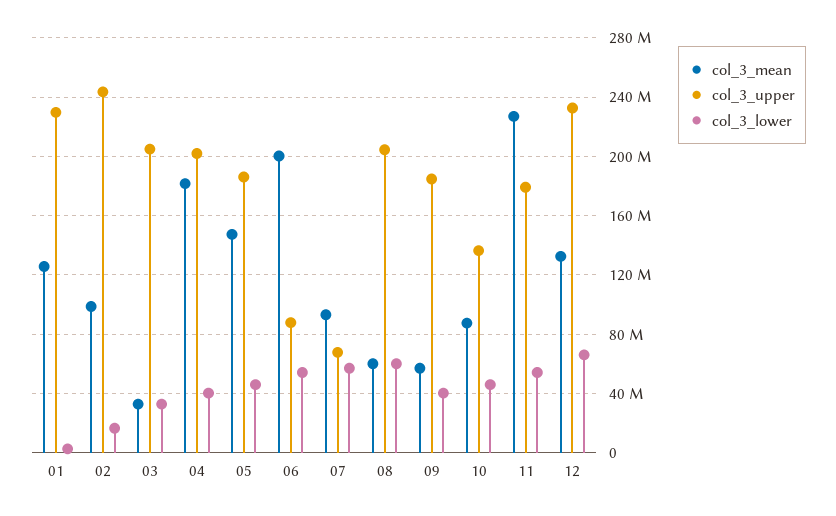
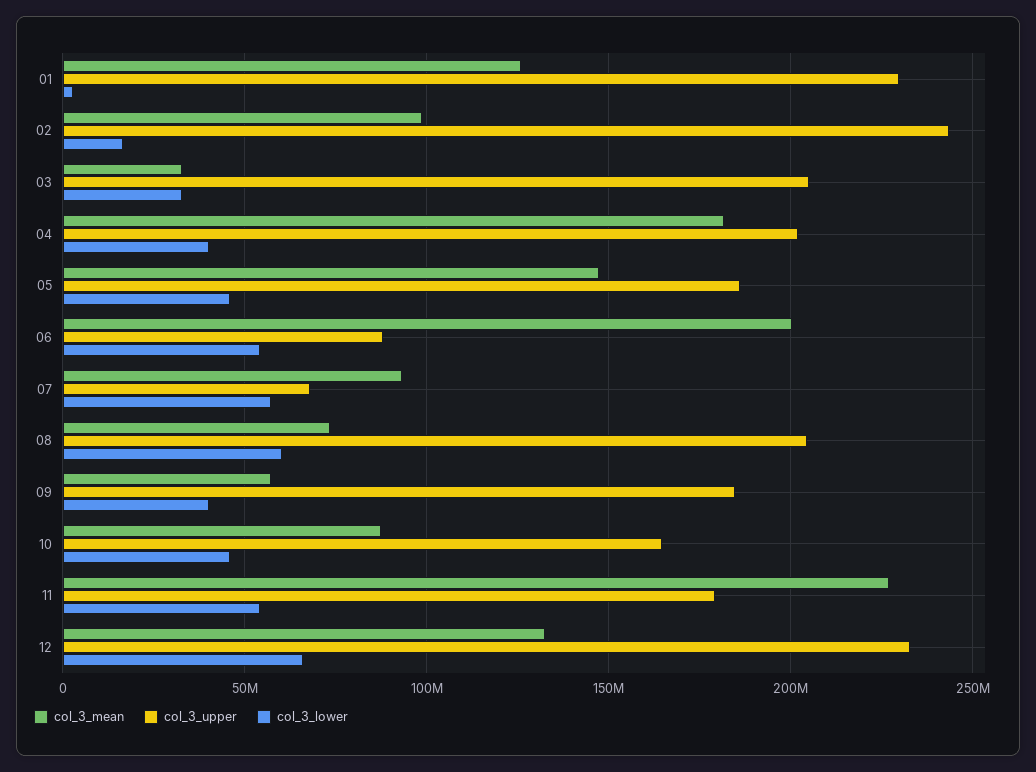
col_3_mean, 08: 60000000 -> 75000000
col_3_upper, 10: 135000000 -> 165000000

